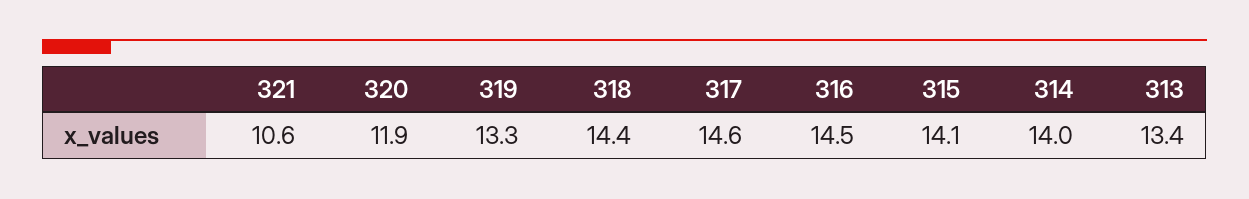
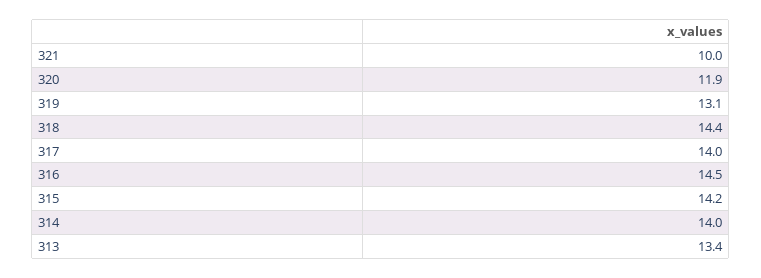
321: 10.6 -> 10
319: 13.3 -> 13.1
317: 14.6 -> 14
315: 14.1 -> 14.2

